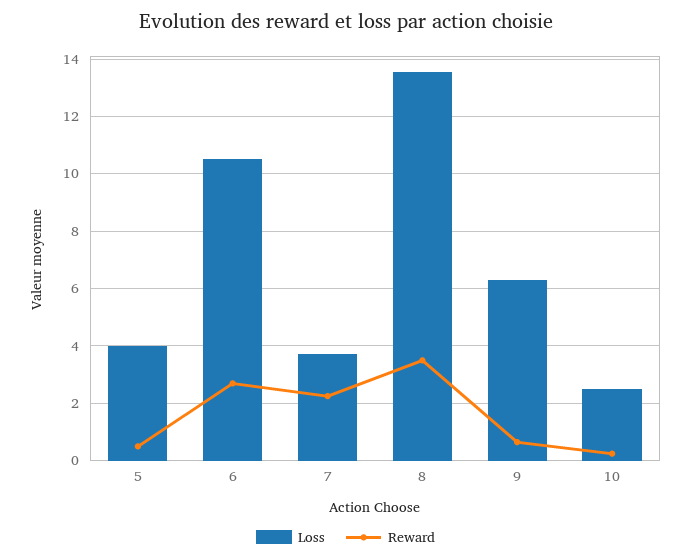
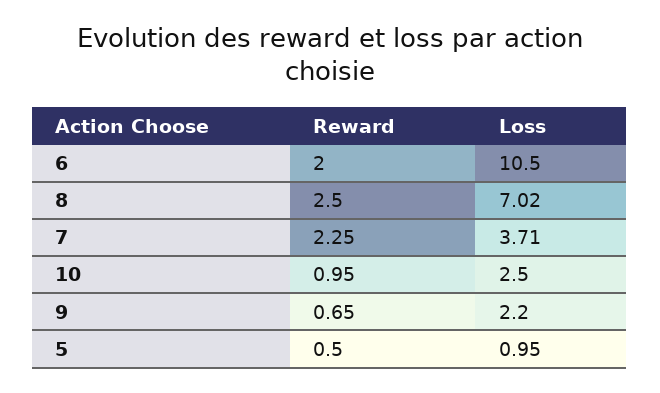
Loss, 5: 4 -> 0.95
Reward, 6: 2.75 -> 2
Loss, 8: 13.5 -> 7.02
Reward, 8: 3.5 -> 2.5
Loss, 9: 6.25 -> 2.2
Reward, 10: 0.25 -> 0.95

